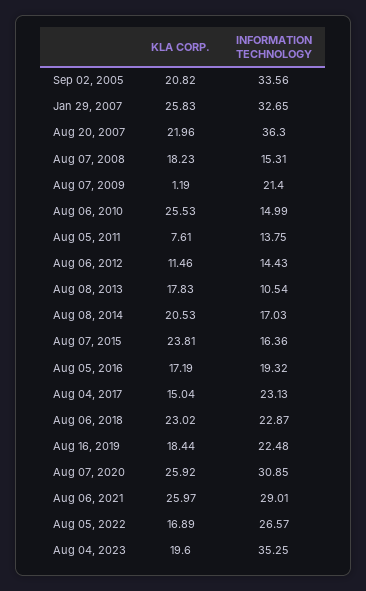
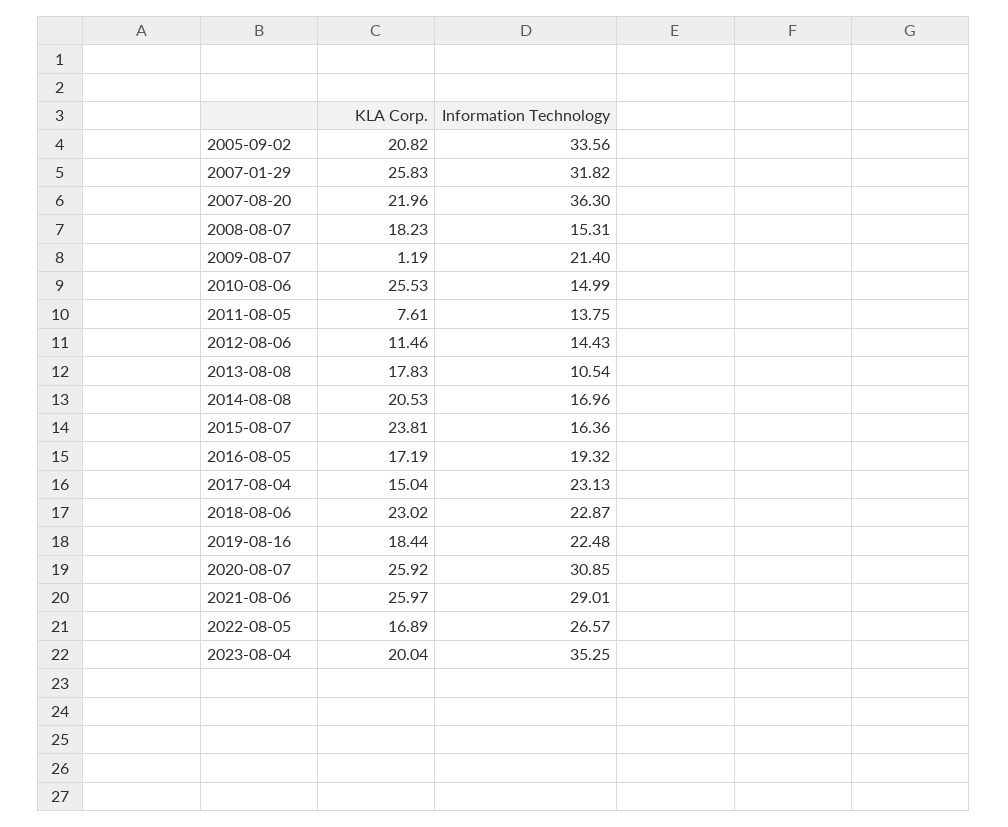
INFORMATION TECHNOLOGY, Jan 29, 2007: 32.65 -> 31.82
INFORMATION TECHNOLOGY, Aug 08, 2014: 17.03 -> 16.96
KLA CORP., Aug 04, 2023: 19.6 -> 20.04

